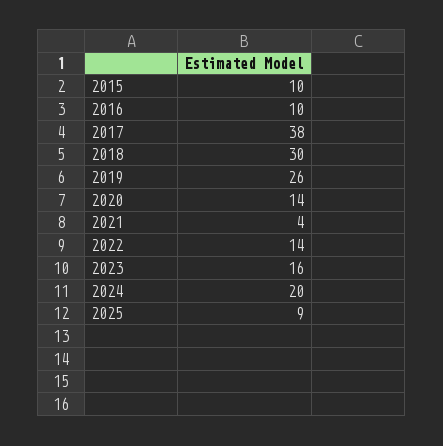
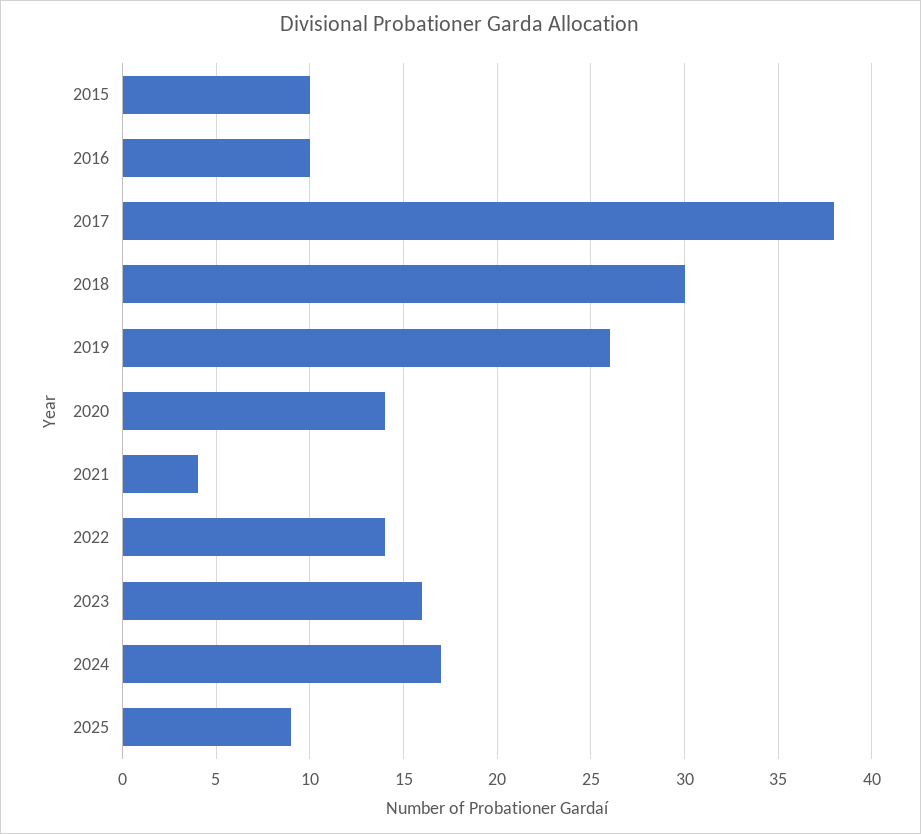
2024: 20 -> 17

